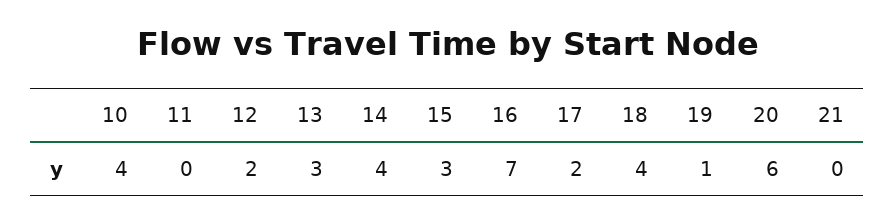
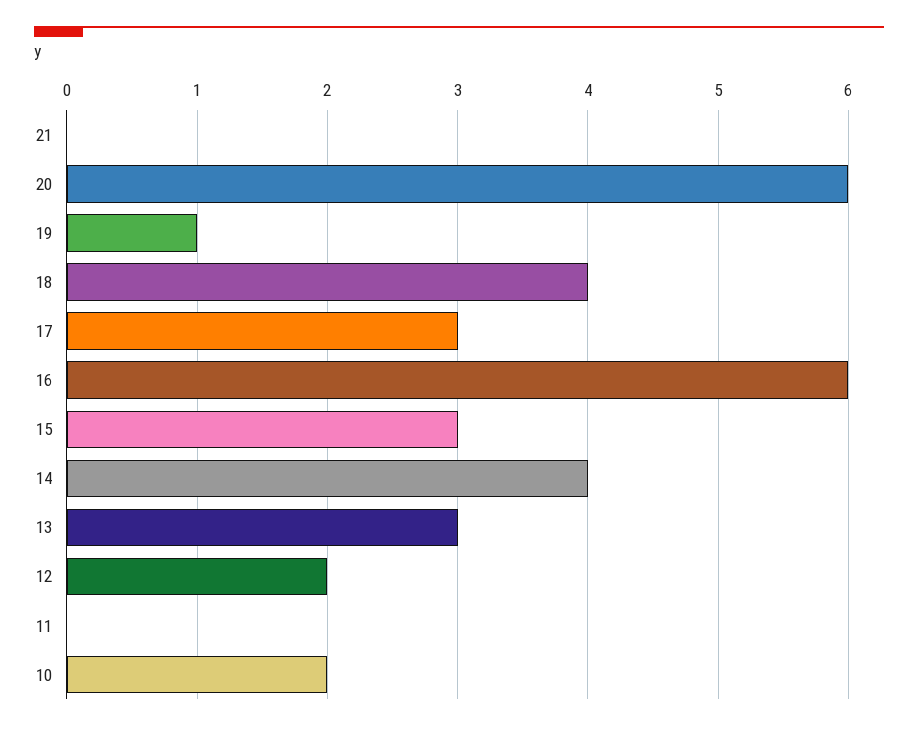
10: 4 -> 2
16: 7 -> 6
17: 2 -> 3

